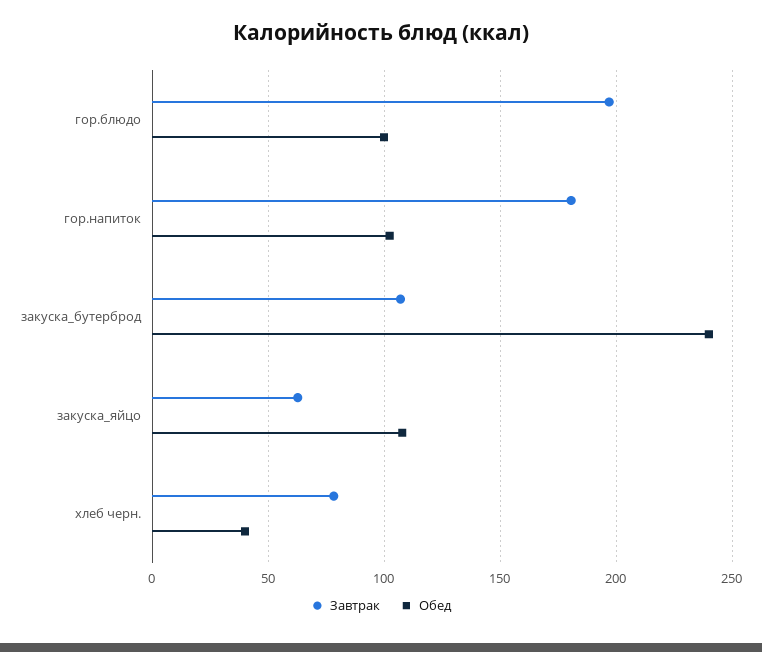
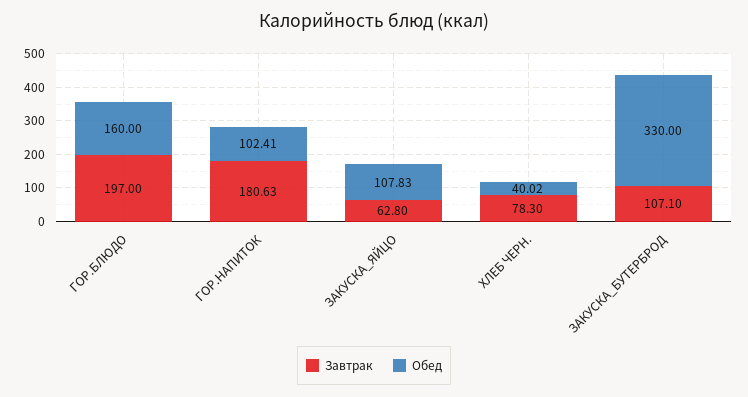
Обед, гор.блюдо: 100 -> 160
Обед, закуска_бутерброд: 240 -> 330

